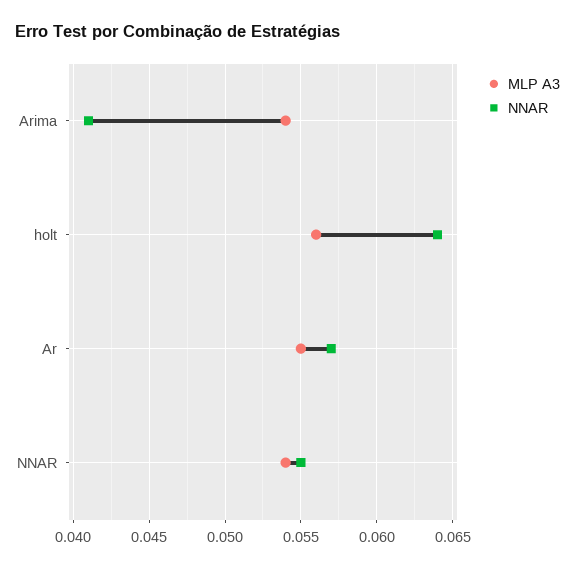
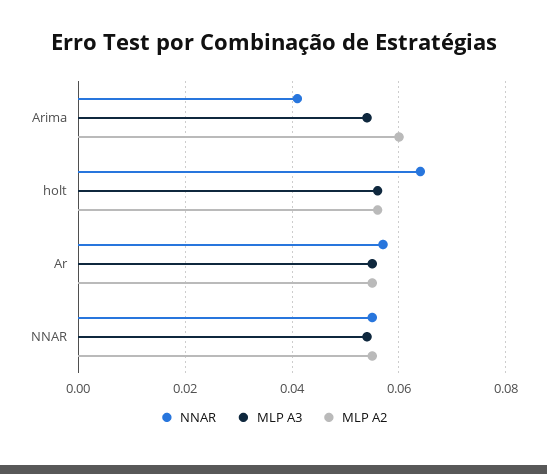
MLP A2, Arima: none -> 0.06
MLP A2, holt: none -> 0.055
MLP A2, Ar: none -> 0.055
MLP A2, NNAR: none -> 0.055

